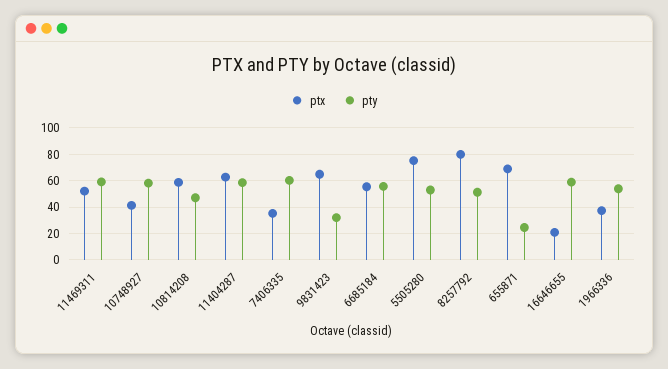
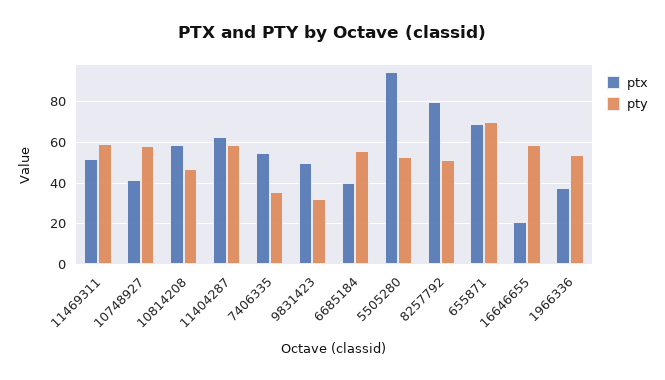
ptx, 7406335: 35 -> 55
pty, 7406335: 60 -> 35
ptx, 9831423: 65 -> 50
ptx, 6685184: 55 -> 40
ptx, 5505280: 75 -> 95
pty, 655871: 25 -> 70

